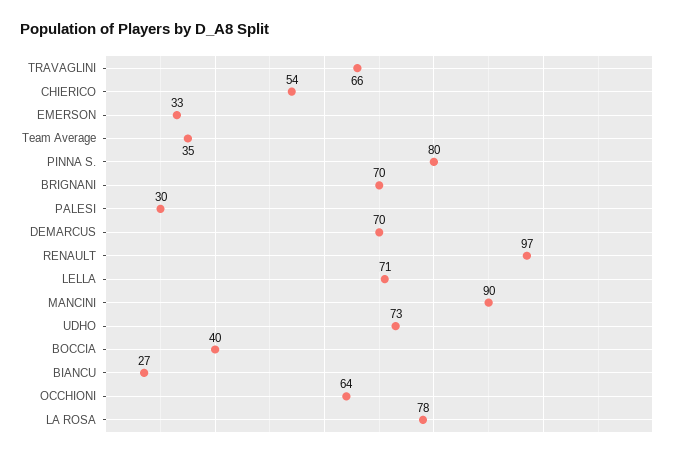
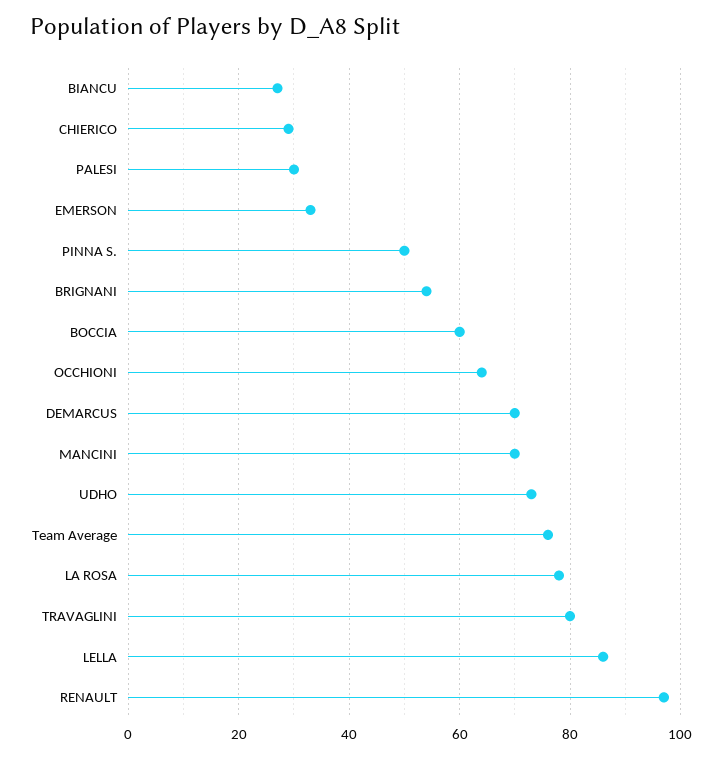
TRAVAGLINI: 66 -> 80
CHIERICO: 54 -> 30
Team Average: 35 -> 75
PINNA S.: 80 -> 50
BRIGNANI: 70 -> 55
LELLA: 71 -> 85
MANCINI: 90 -> 70
BOCCIA: 40 -> 60

